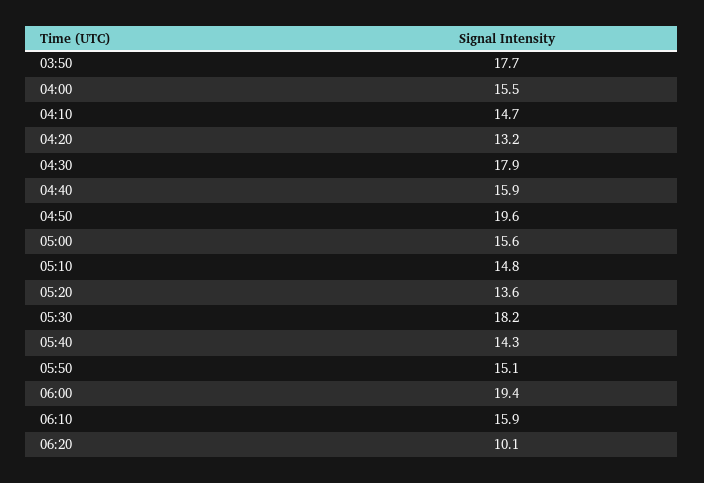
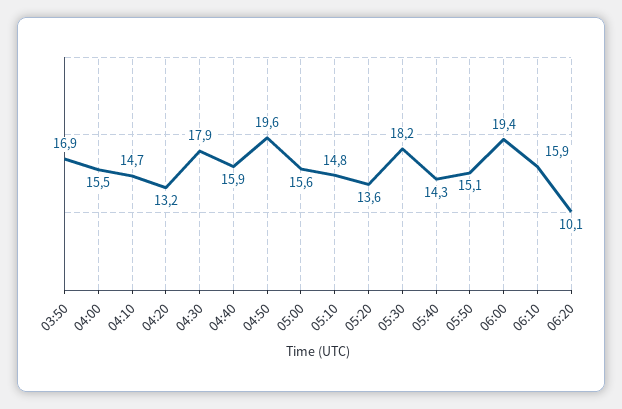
03:50: 17.7 -> 16.9

